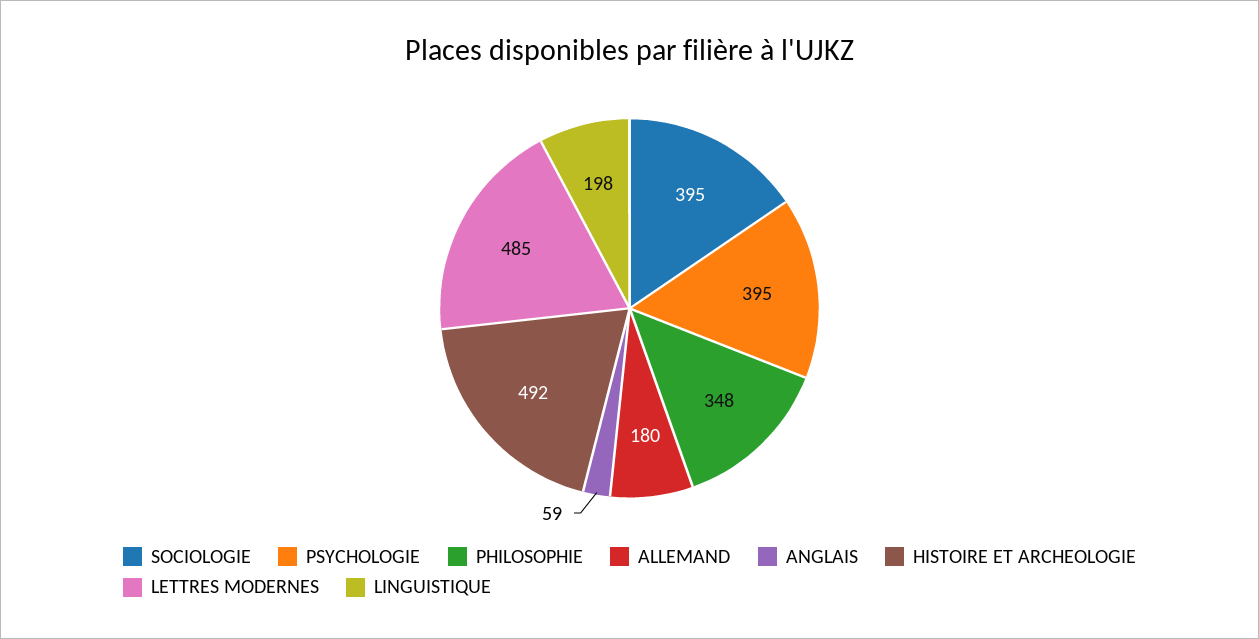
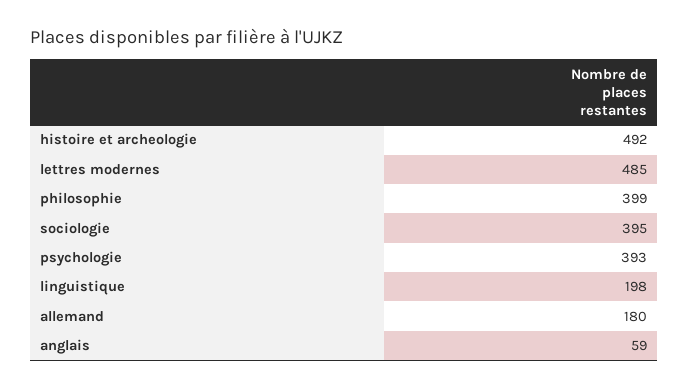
PSYCHOLOGIE: 395 -> 393
PHILOSOPHIE: 348 -> 399

